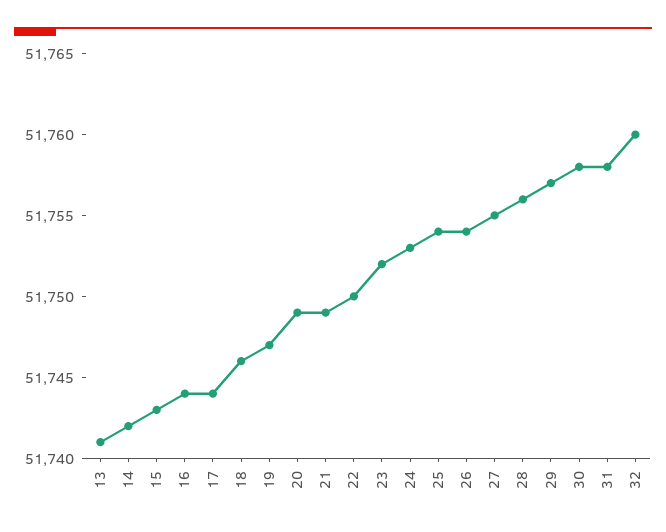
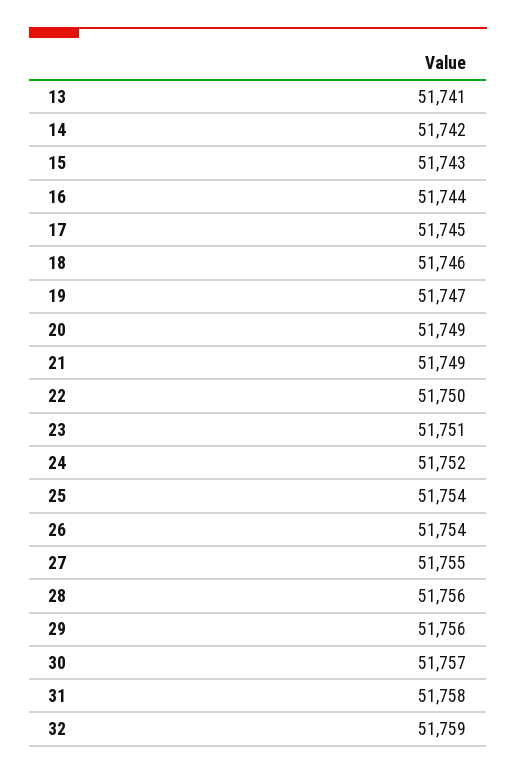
17: 51744 -> 51745
23: 51752 -> 51751
24: 51753 -> 51752
29: 51757 -> 51756
30: 51758 -> 51757
32: 51760 -> 51759

